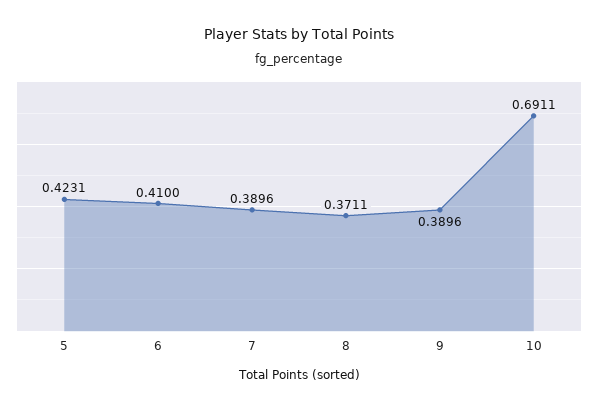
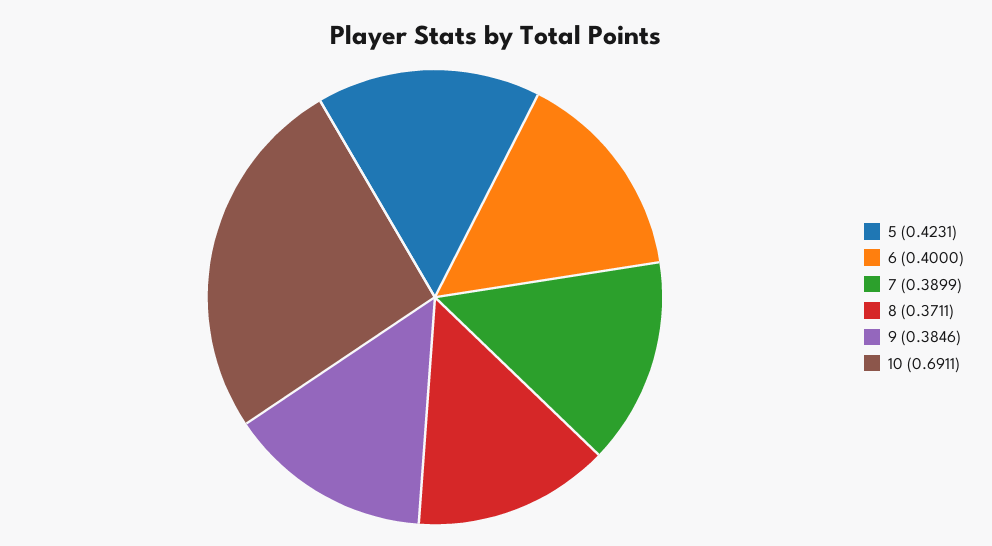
6: 0.41 -> 0.4
7: 0.3896 -> 0.3899
9: 0.3896 -> 0.3846

